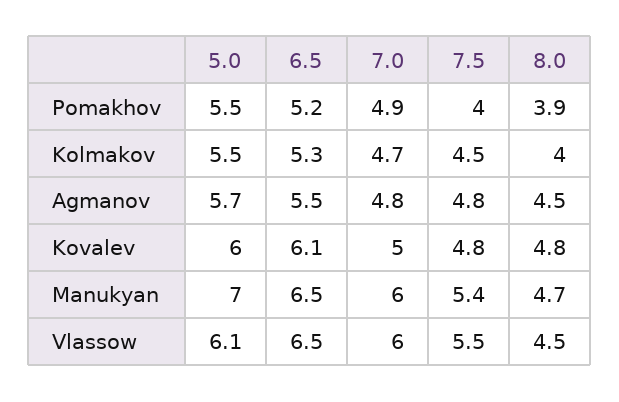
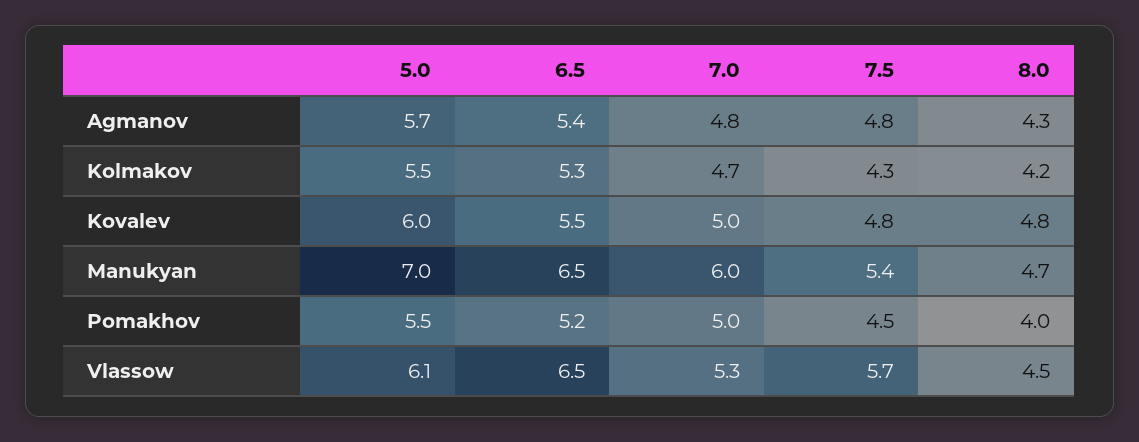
7.0, Pomakhov: 4.9 -> 5
7.5, Pomakhov: 4 -> 4.5
8.0, Pomakhov: 3.9 -> 4
7.5, Kolmakov: 4.5 -> 4.3
8.0, Kolmakov: 4 -> 4.2
6.5, Agmanov: 5.5 -> 5.4
8.0, Agmanov: 4.5 -> 4.3
6.5, Kovalev: 6.1 -> 5.5
7.0, Vlassow: 6 -> 5.3
7.5, Vlassow: 5.5 -> 5.7

